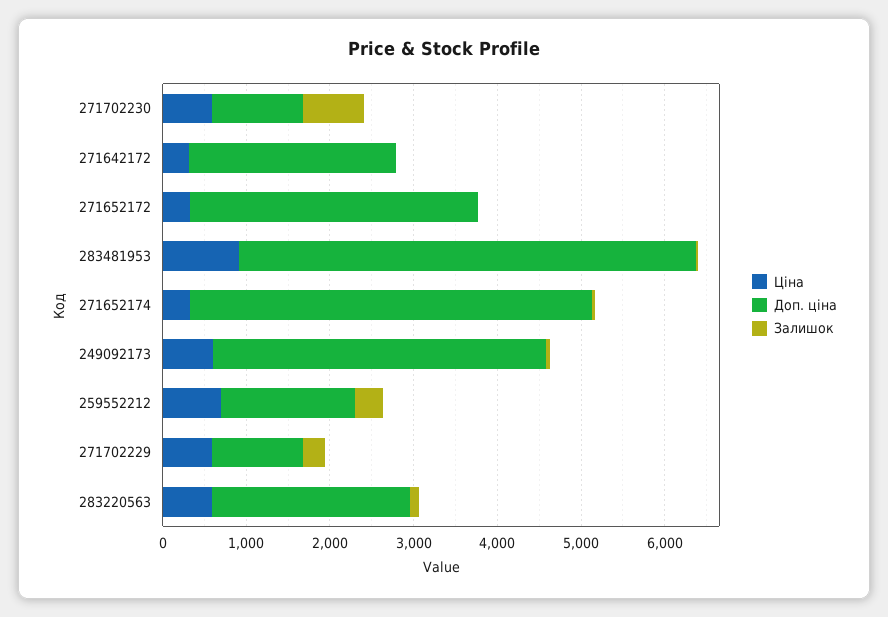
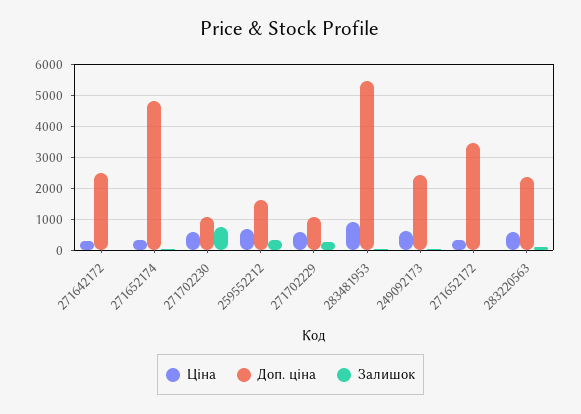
Доп. ціна, 249092173: 4000 -> 2400

